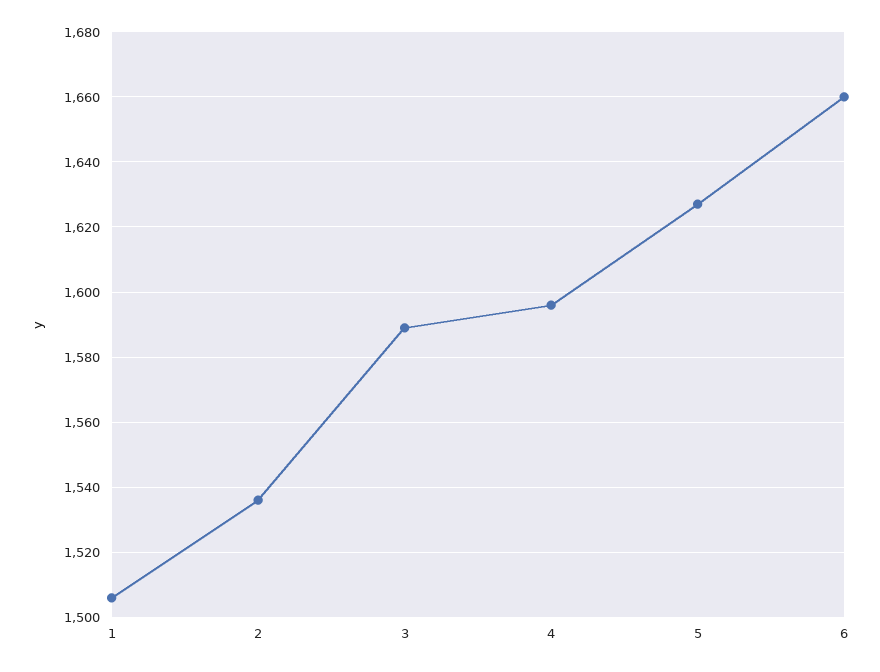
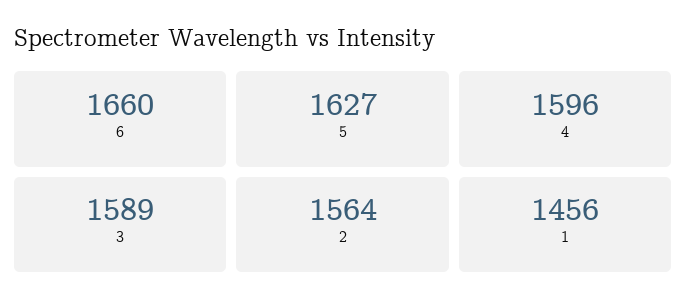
1: 1505 -> 1456
2: 1535 -> 1564

